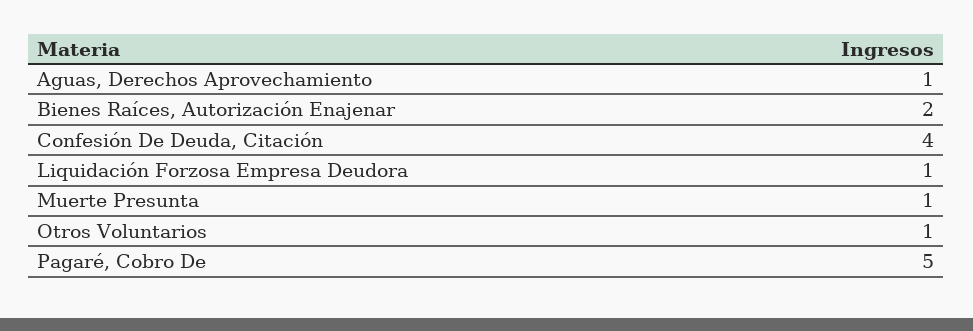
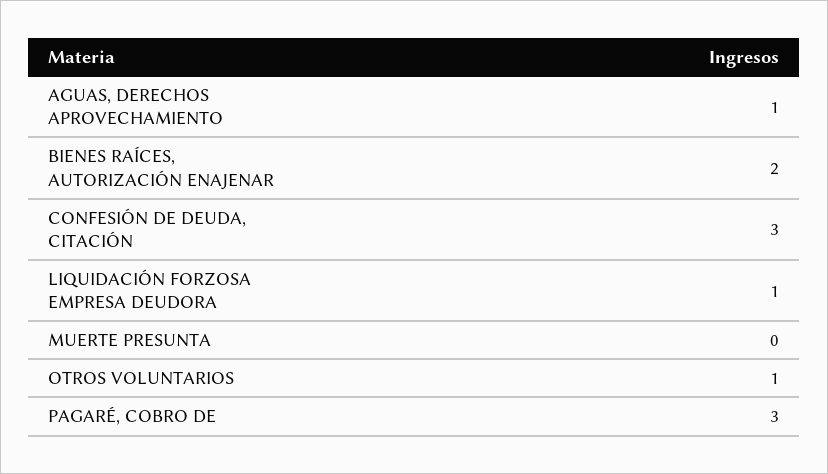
Confesión De Deuda, Citación: 4 -> 3
Muerte Presunta: 1 -> 0
Pagaré, Cobro De: 5 -> 3

